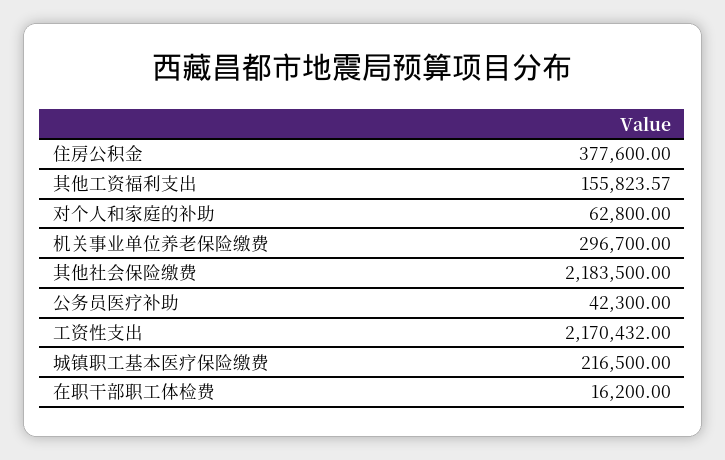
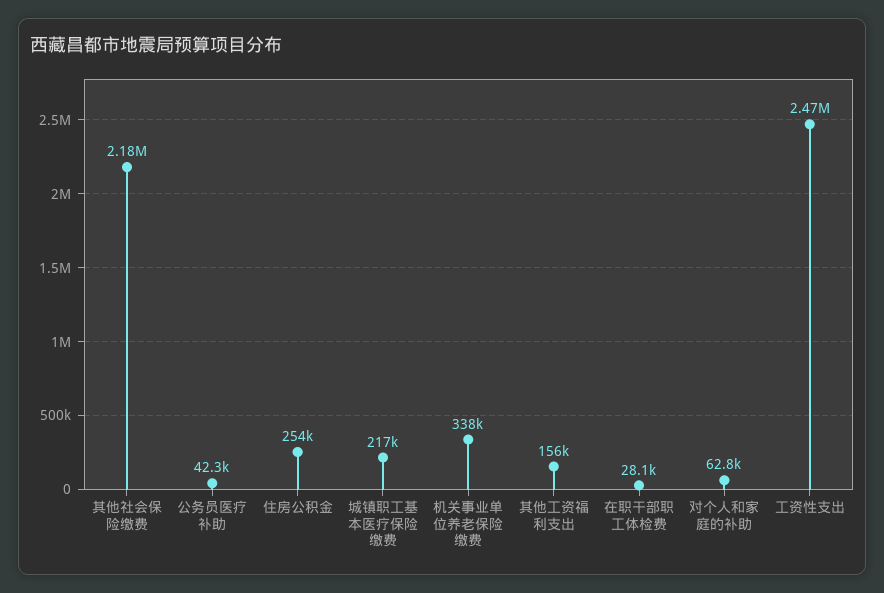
住房公积金: 377600 -> 254000
机关事业单位养老保险缴费: 296700 -> 338000
工资性支出: 2170432 -> 2470000
在职干部职工体检费: 16200 -> 28100

